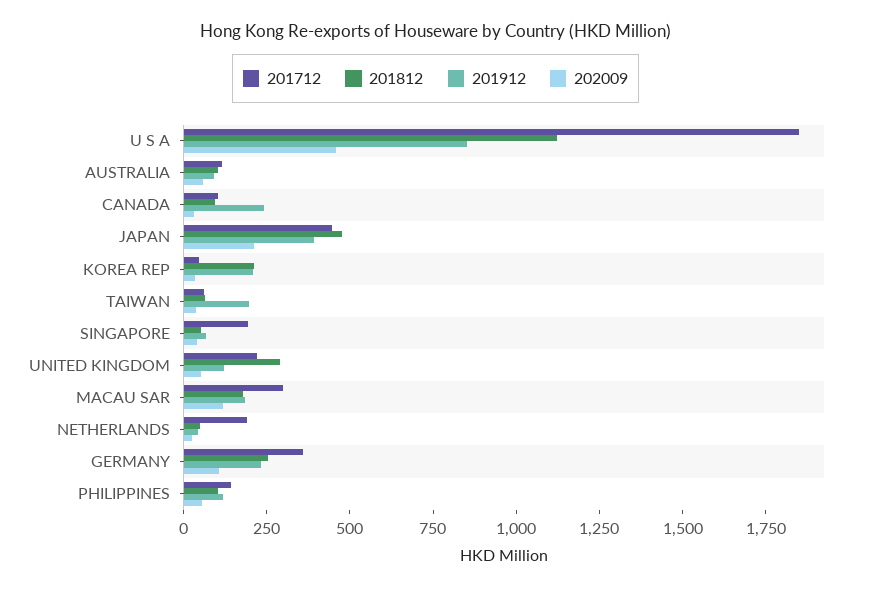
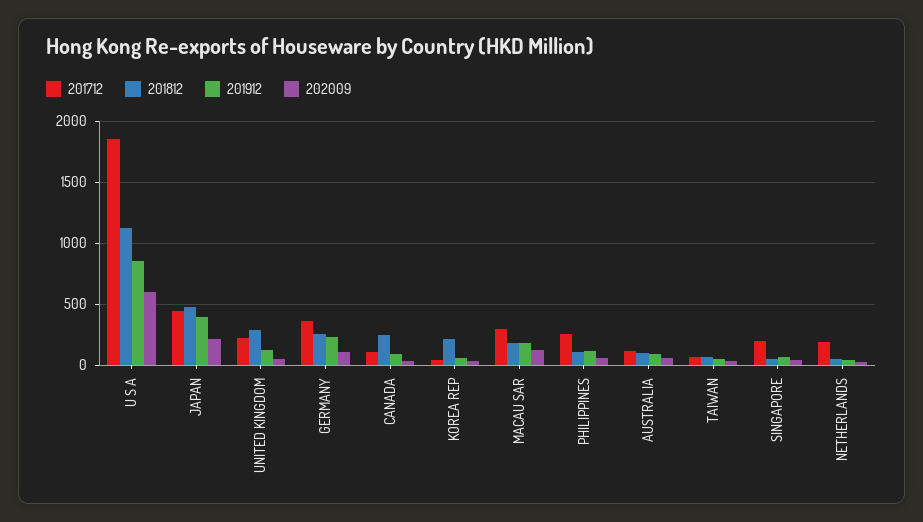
202009, U S A: 450 -> 600
201812, CANADA: 100 -> 250
201912, CANADA: 250 -> 100
201912, KOREA REP: 200 -> 50
201912, TAIWAN: 200 -> 50
201712, PHILIPPINES: 150 -> 250

